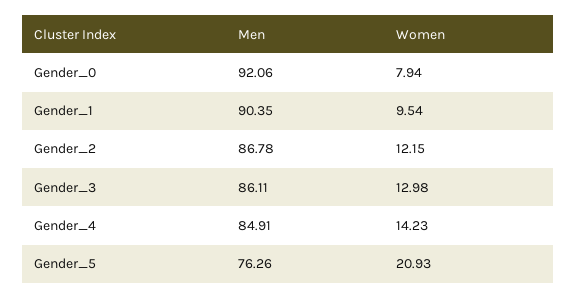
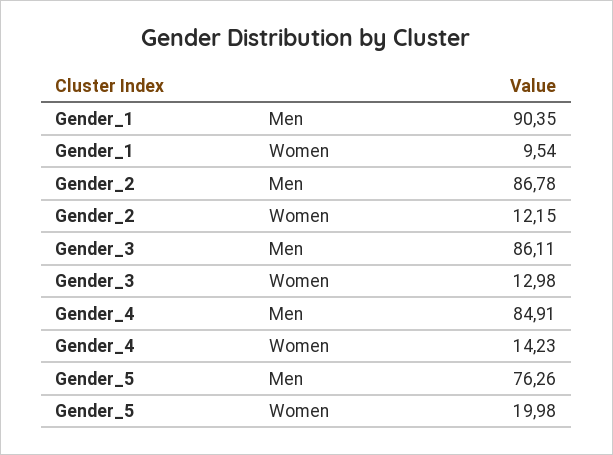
Men, Gender_0: 92.06 -> none
Women, Gender_0: 7.94 -> none
Women, Gender_5: 20.93 -> 19.98

